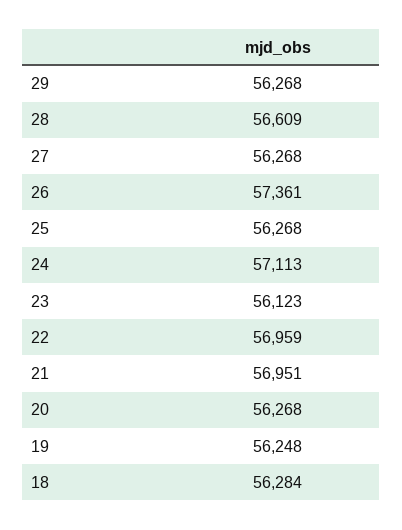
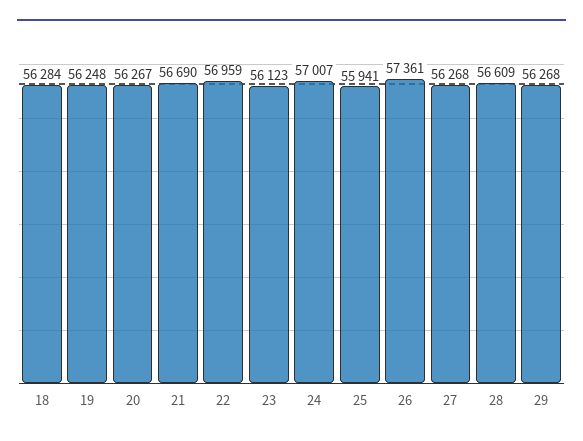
25: 56268 -> 55941
24: 57113 -> 57007
21: 56951 -> 56690
20: 56268 -> 56267

